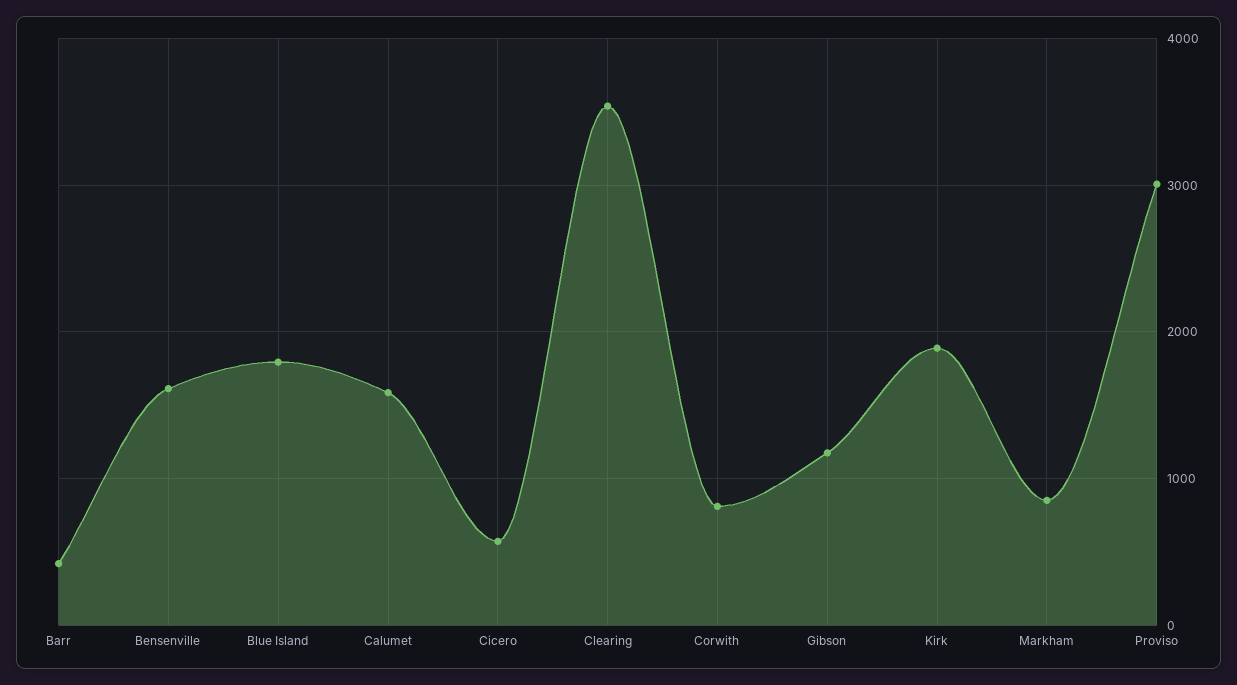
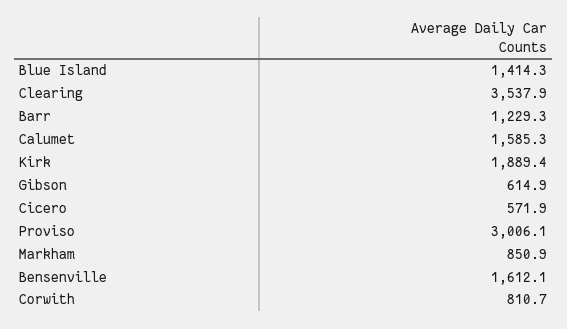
Barr: 400 -> 1229.3
Blue Island: 1800 -> 1414.3
Gibson: 1200 -> 614.9

